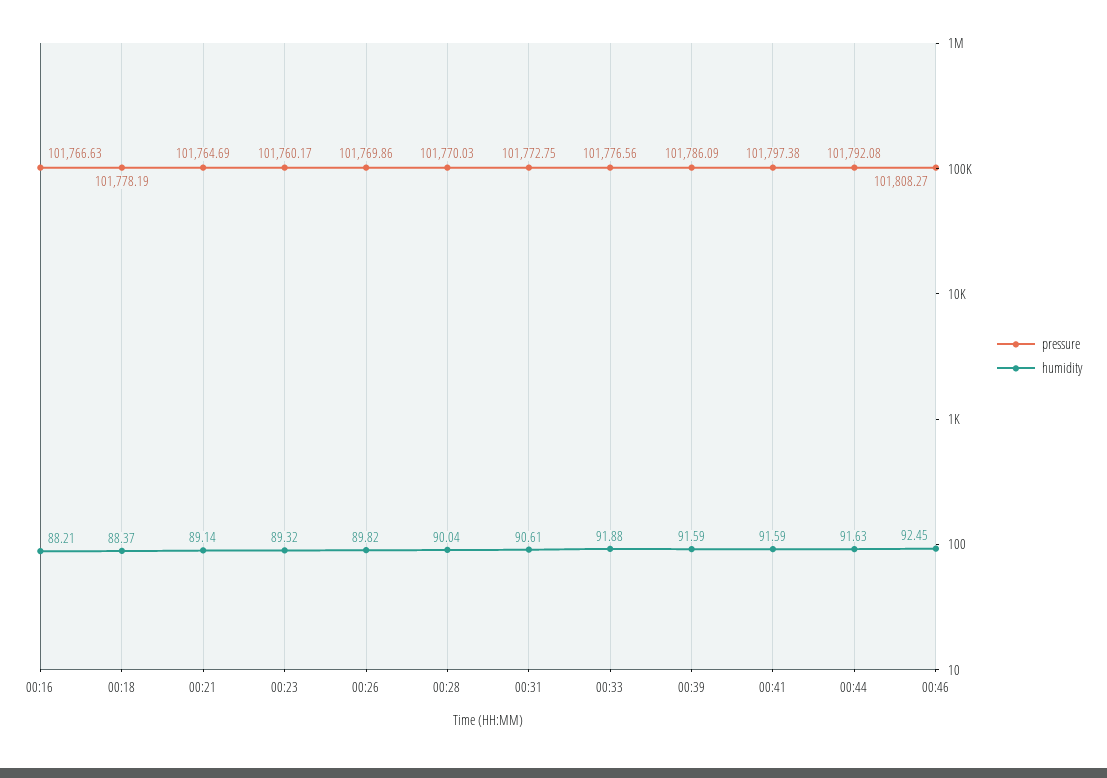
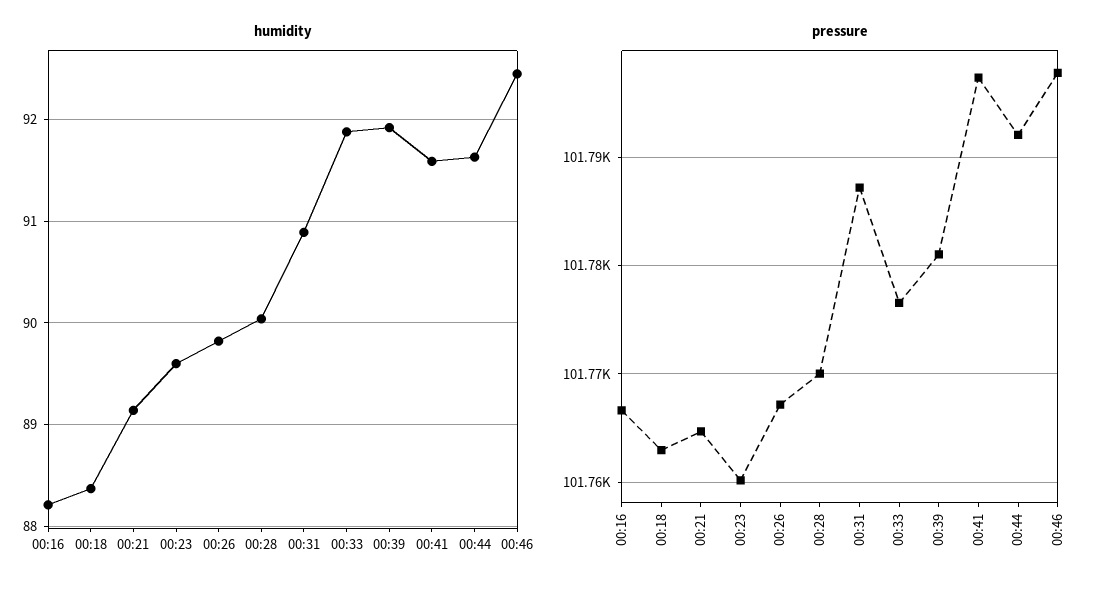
pressure, 00:18: 101778.19 -> 101763
humidity, 00:23: 89.32 -> 89.6
pressure, 00:26: 101769.86 -> 101767
pressure, 00:31: 101772.75 -> 101787
humidity, 00:31: 90.61 -> 90.9
pressure, 00:39: 101786.09 -> 101781
humidity, 00:39: 91.59 -> 91.9
pressure, 00:46: 101808.27 -> 101798

